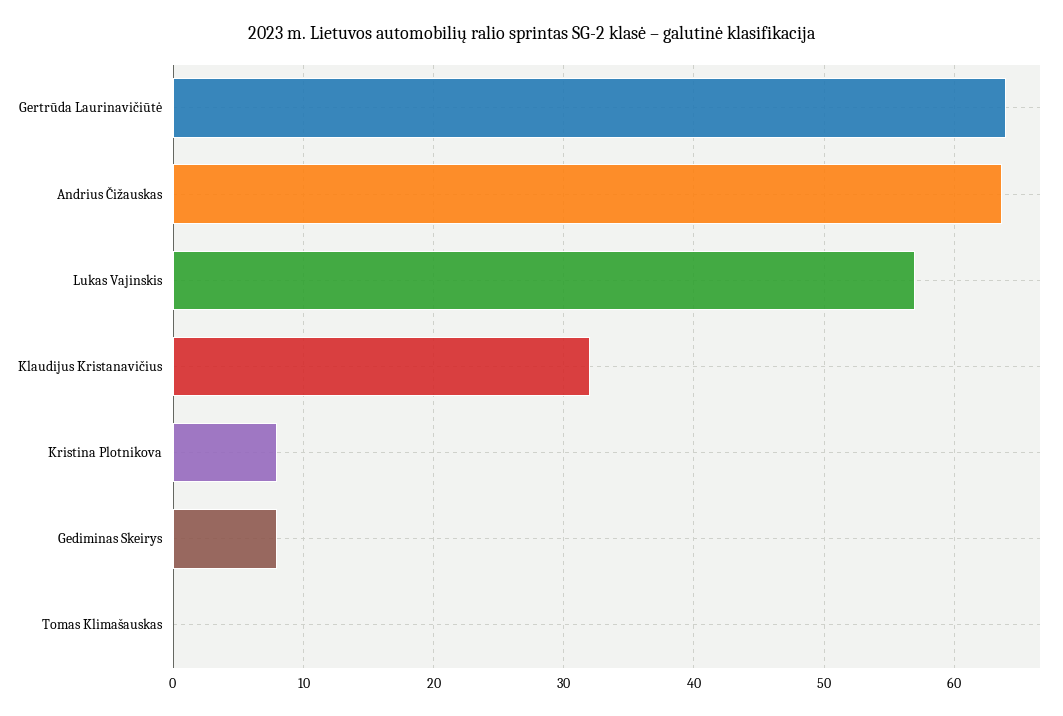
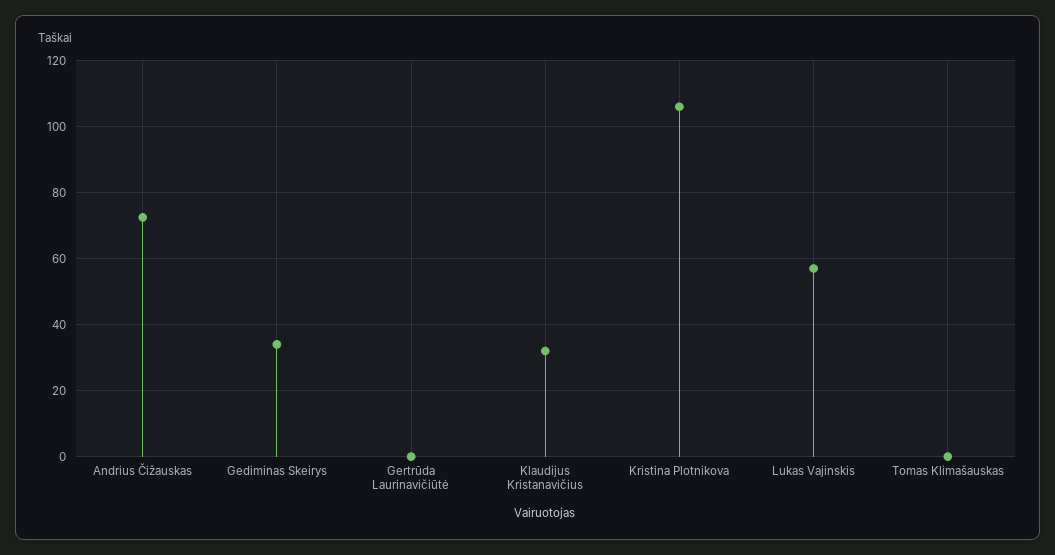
Gertrūda Laurinavičiūtė: 64 -> 0
Andrius Čižauskas: 64 -> 72
Kristina Plotnikova: 8 -> 106
Gediminas Skeirys: 8 -> 34

